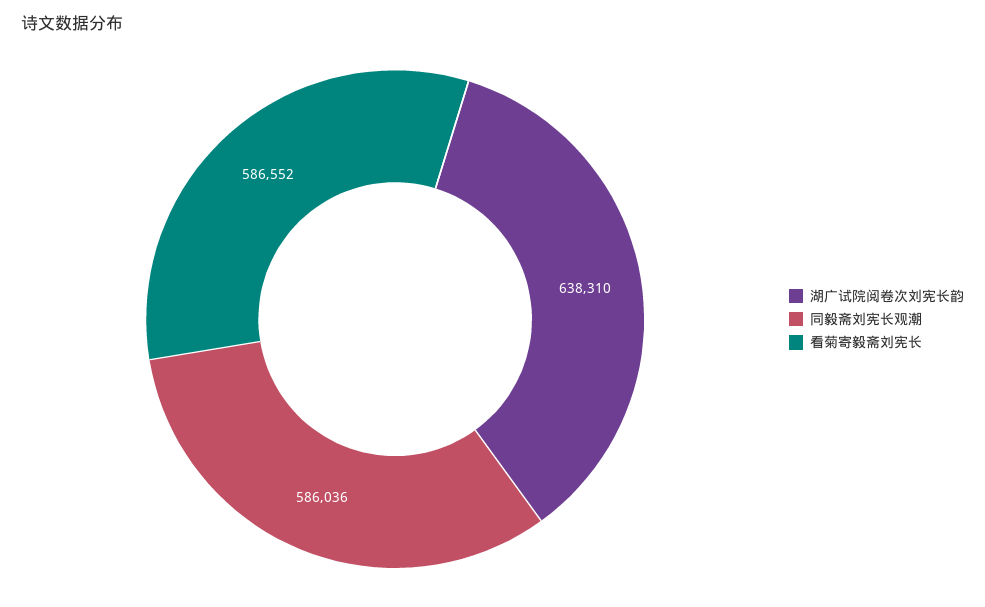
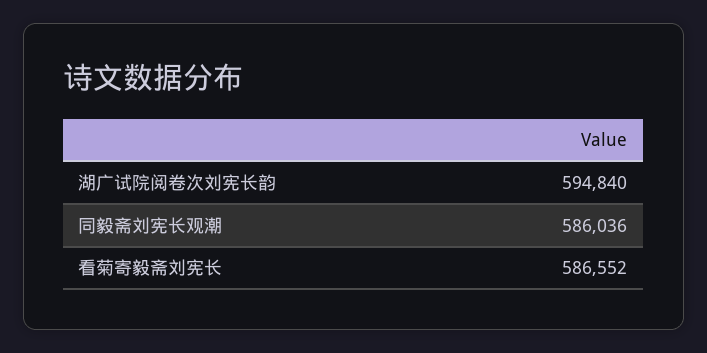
湖广试院阅卷次刘宪长韵: 638310 -> 594840

